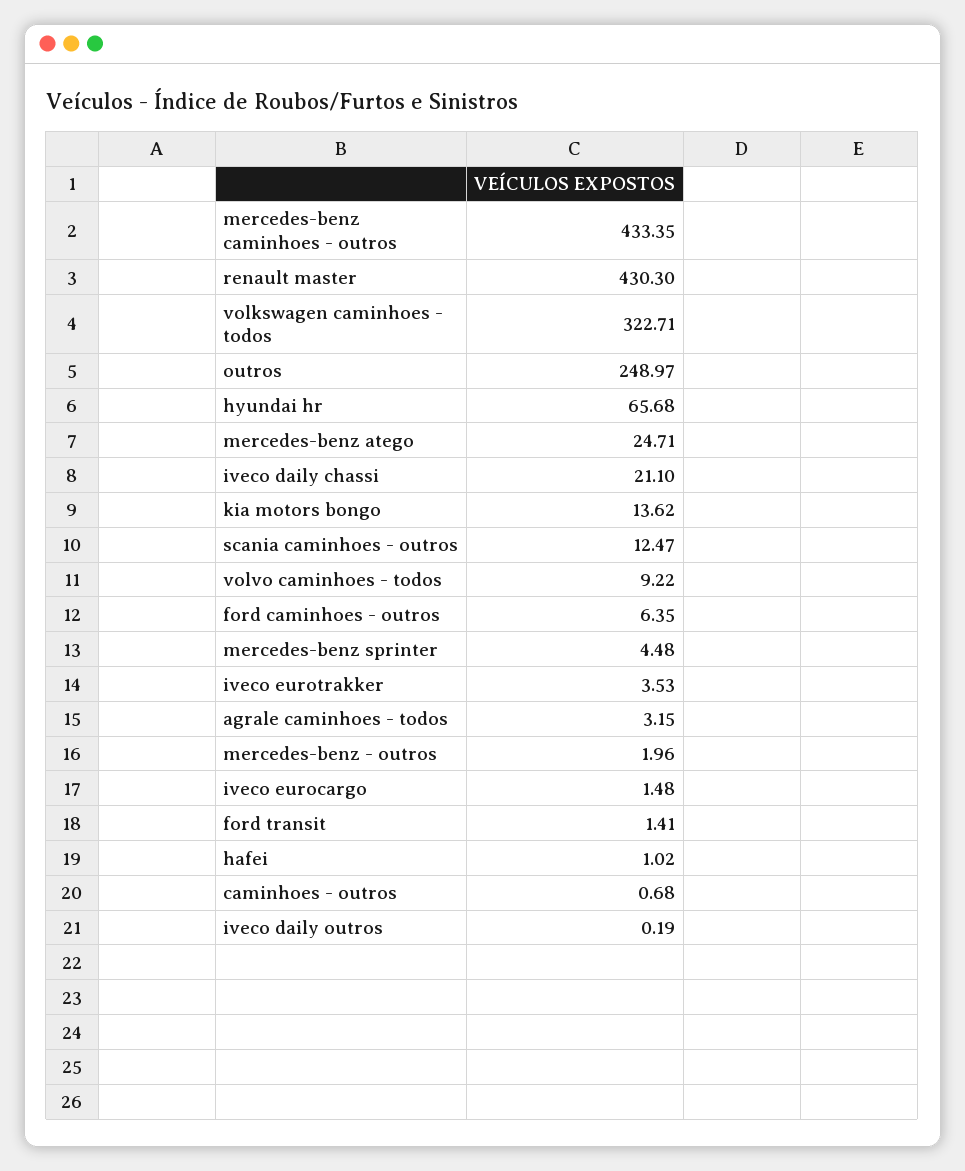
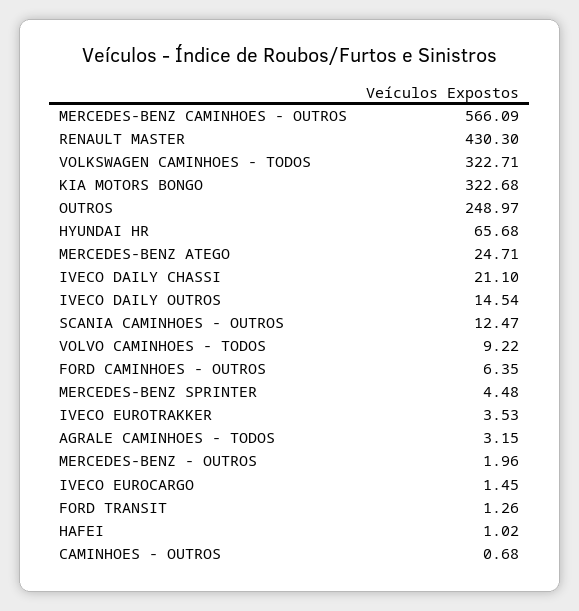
mercedes-benz caminhoes - outros: 433.35 -> 566.09
kia motors bongo: 13.62 -> 322.68
iveco eurocargo: 1.48 -> 1.45
ford transit: 1.41 -> 1.26
iveco daily outros: 0.19 -> 14.54

